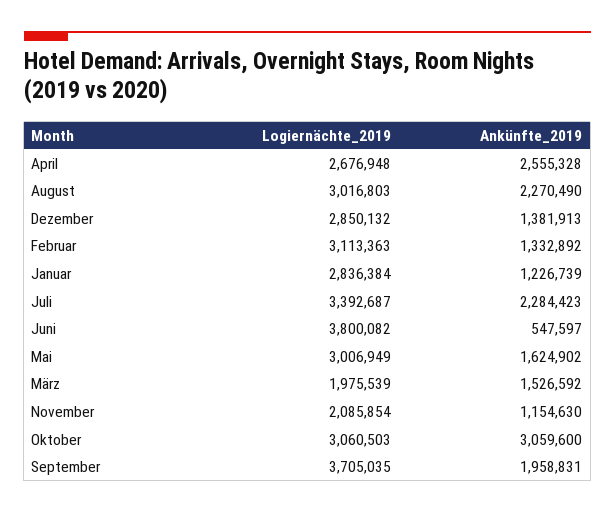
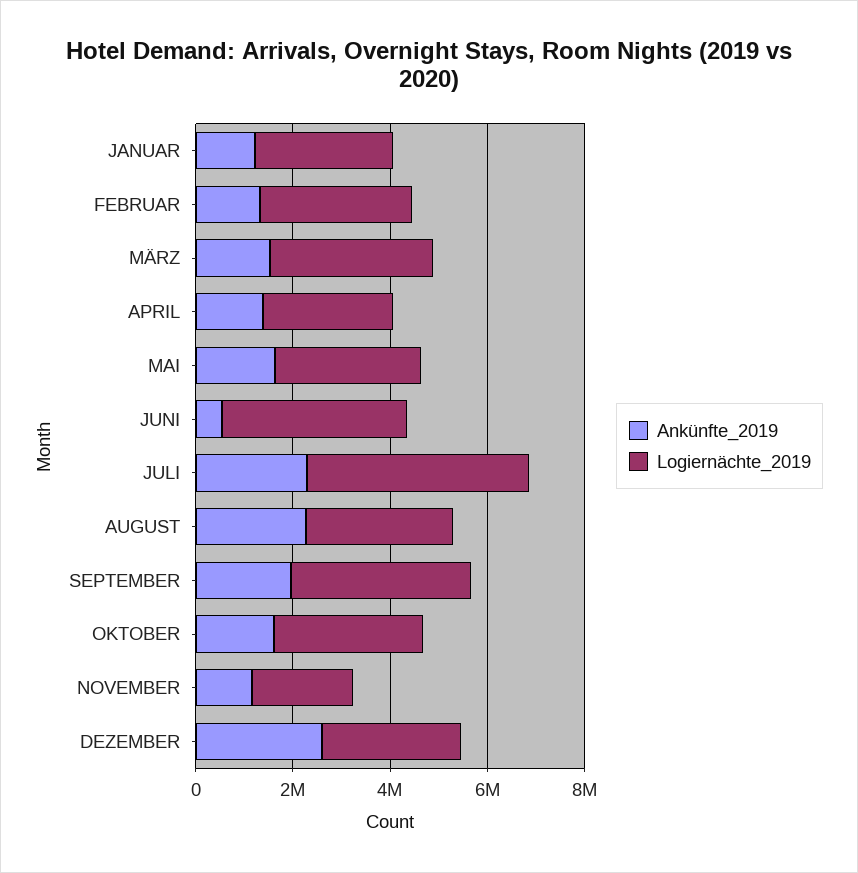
Ankünfte_2019, April: 2555328 -> 1500000
Ankünfte_2019, Dezember: 1381913 -> 2500000
Logiernächte_2019, Juli: 3392687 -> 4500000
Logiernächte_2019, März: 1975539 -> 3500000
Ankünfte_2019, Oktober: 3059600 -> 1500000

